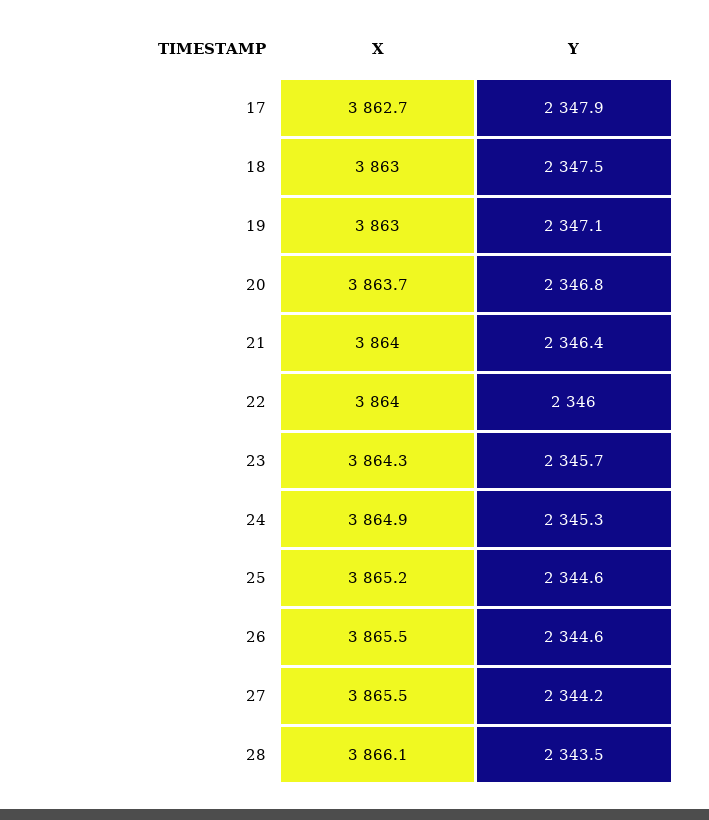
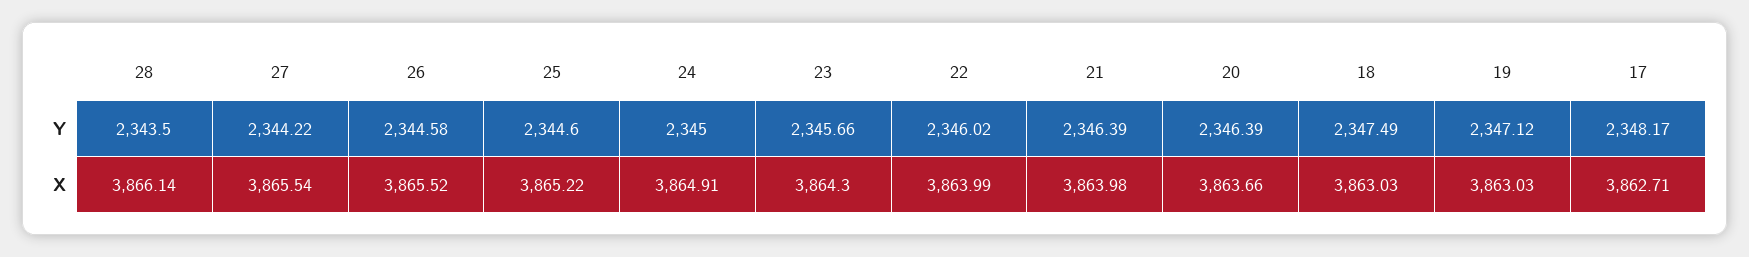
Y, 17: 2347.9 -> 2348.17
Y, 20: 2346.8 -> 2346.39
Y, 24: 2345.3 -> 2345

